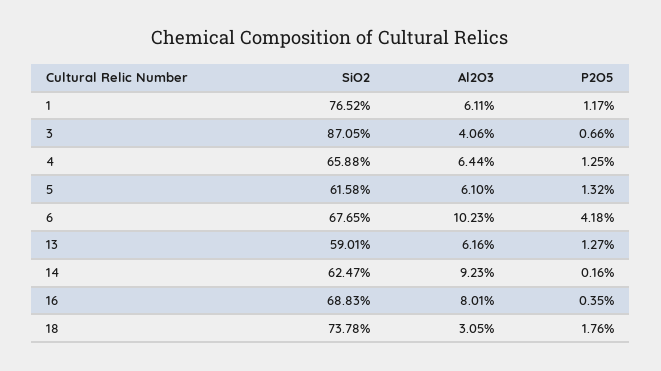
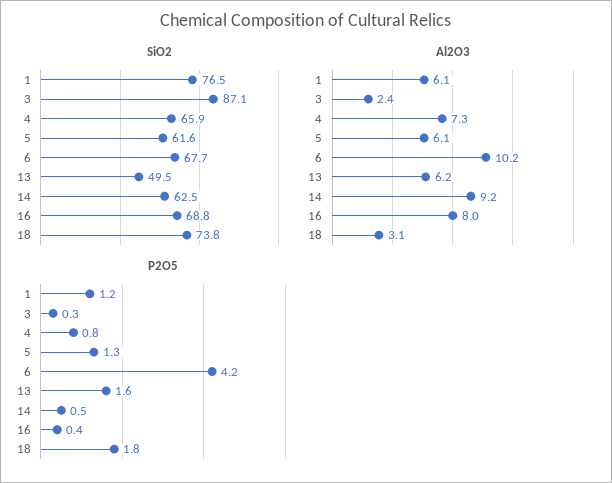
Al2O3, 3: 4.06 -> 2.4
P2O5, 3: 0.66 -> 0.3
Al2O3, 4: 6.44 -> 7.3
P2O5, 4: 1.25 -> 0.8
SiO2, 13: 59.01 -> 49.5
P2O5, 13: 1.27 -> 1.6
P2O5, 14: 0.16 -> 0.5

